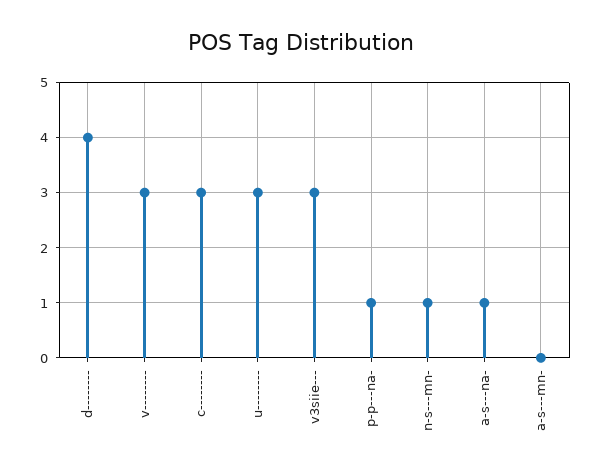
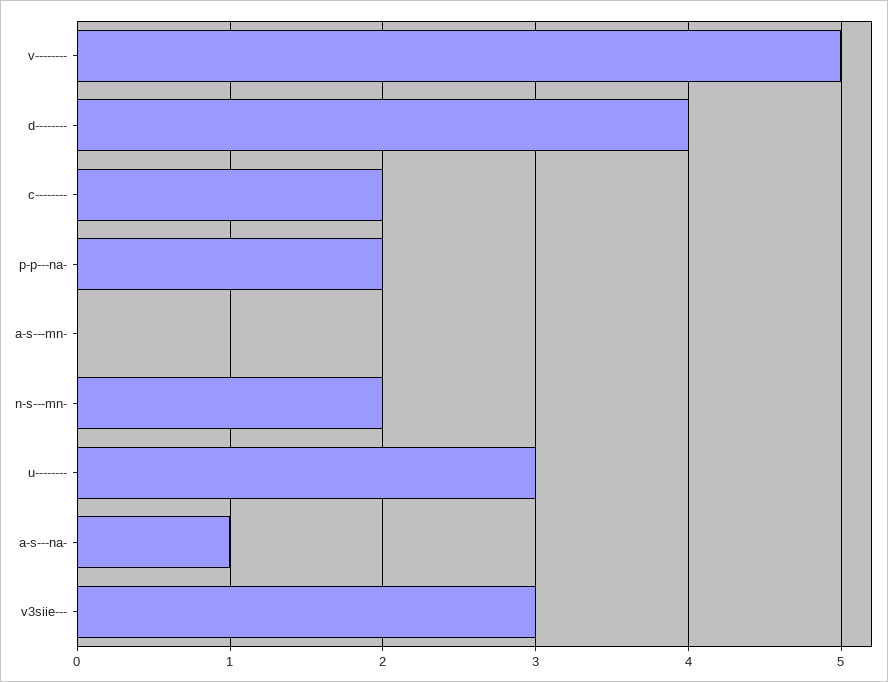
v--------: 3 -> 5
c--------: 3 -> 2
p-p---na-: 1 -> 2
n-s---mn-: 1 -> 2

